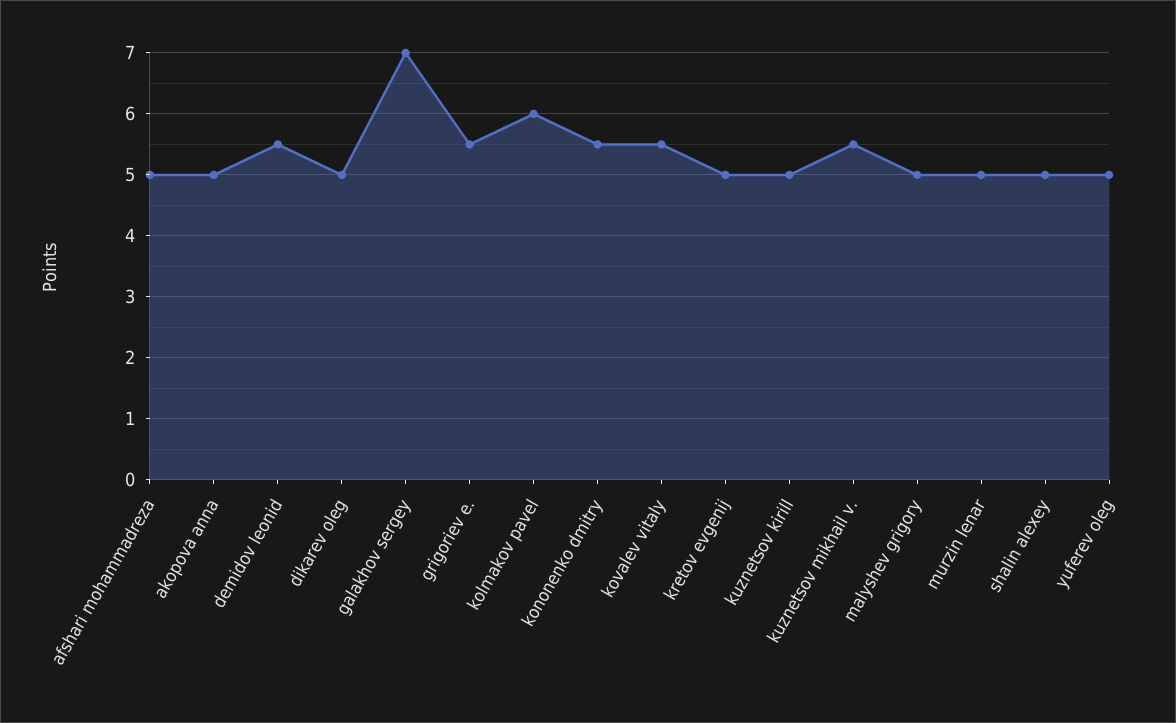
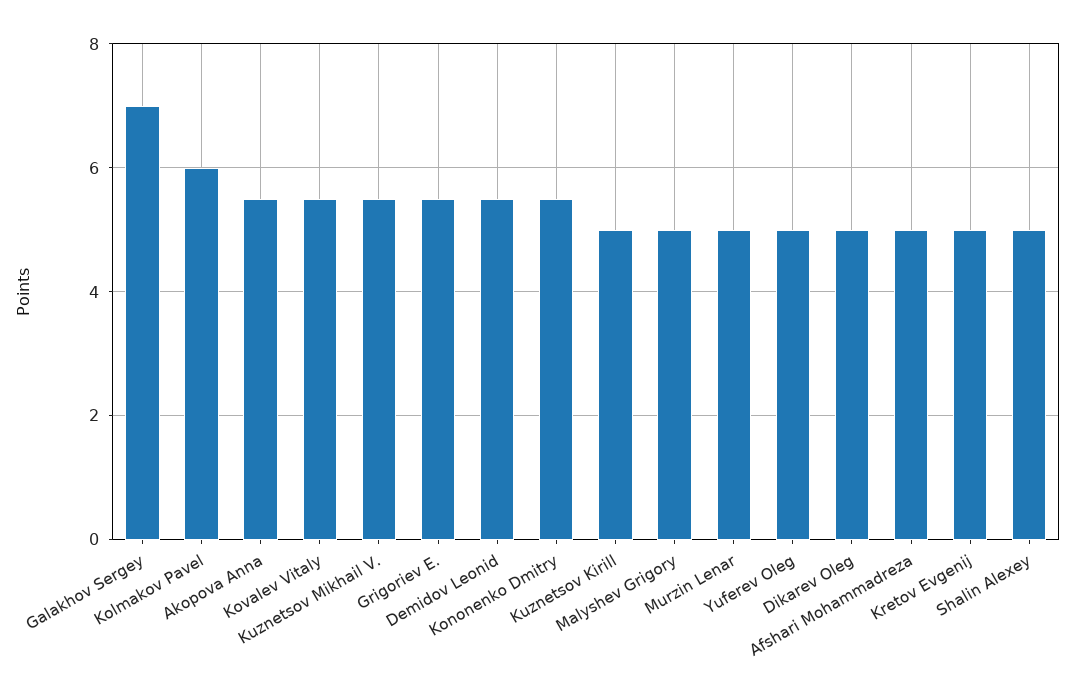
akopova anna: 5 -> 5.5

